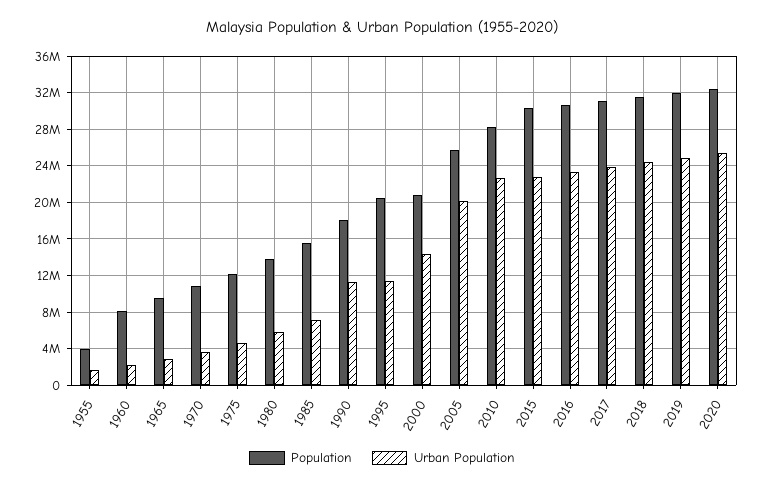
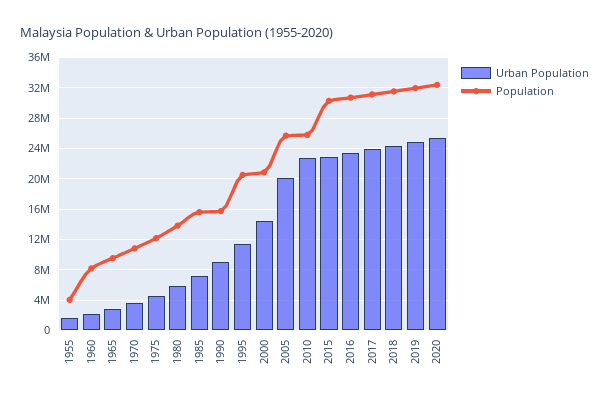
Population, 1990: 18000000 -> 16000000
Urban Population, 1990: 11000000 -> 9000000
Population, 2010: 28000000 -> 26000000

